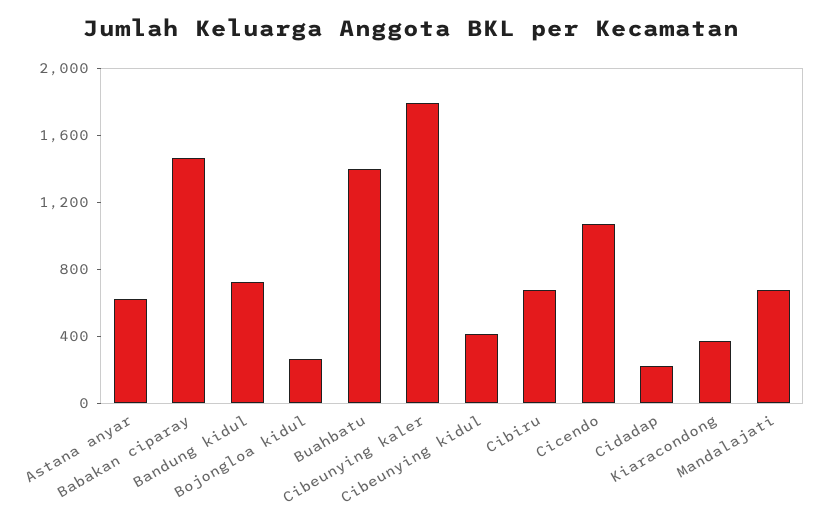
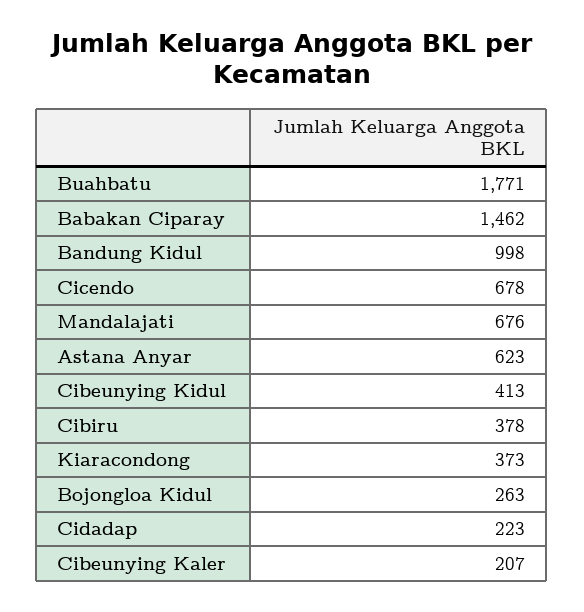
Bandung kidul: 700 -> 998
Buahbatu: 1400 -> 1771
Cibeunying kaler: 1800 -> 207
Cibiru: 700 -> 378
Cicendo: 1100 -> 678

